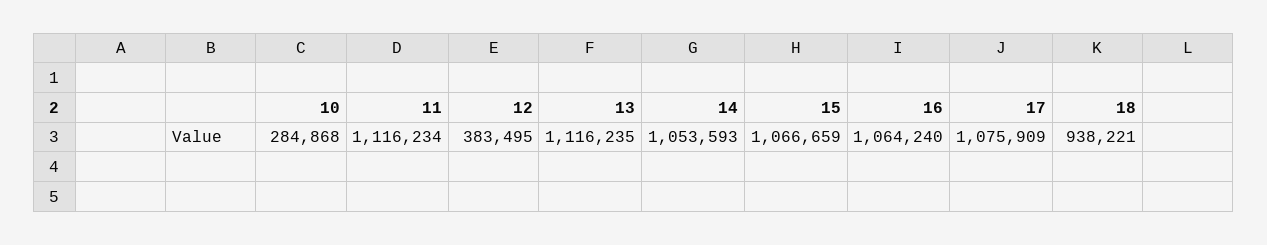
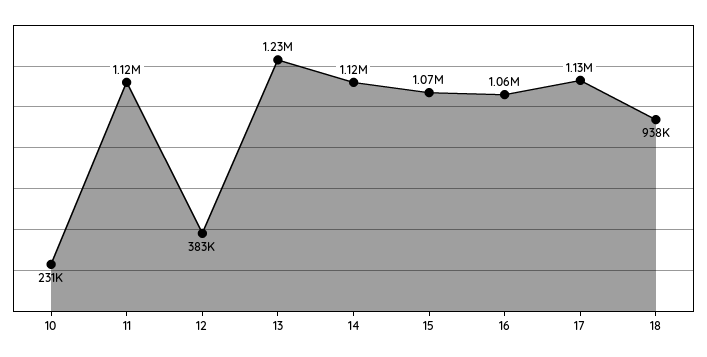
10: 284868 -> 231000
13: 1116235 -> 1230000
14: 1053593 -> 1120000
17: 1075909 -> 1130000

